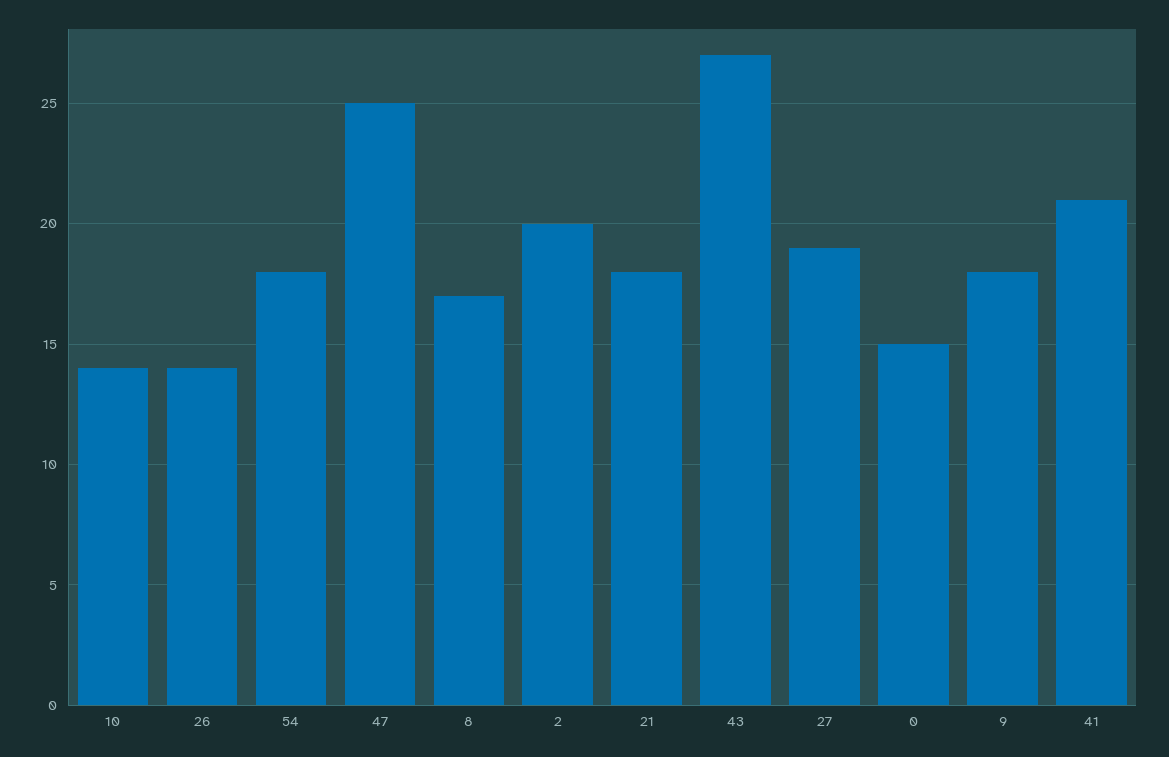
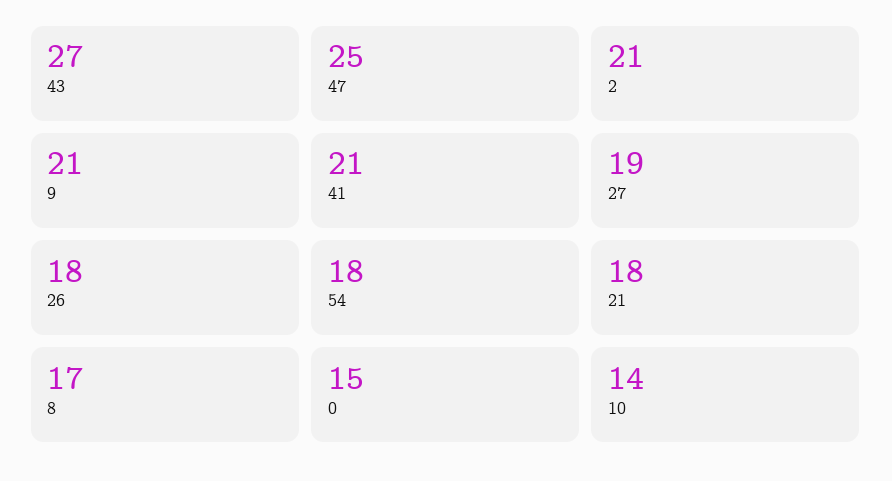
26: 14 -> 18
2: 20 -> 21
9: 18 -> 21

